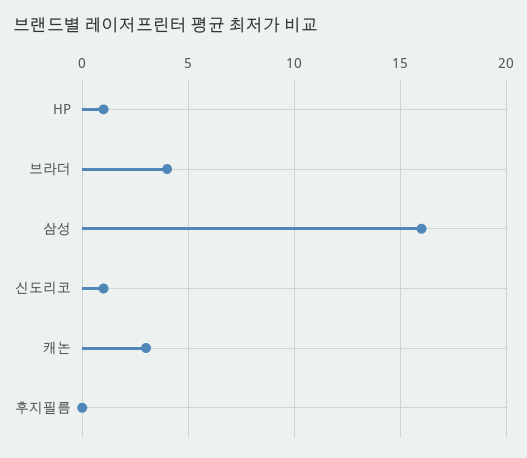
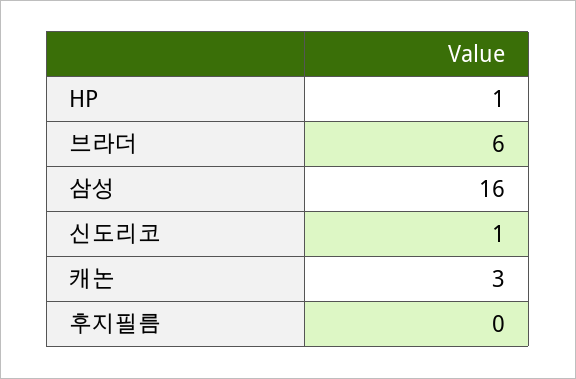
브라더: 4 -> 6

